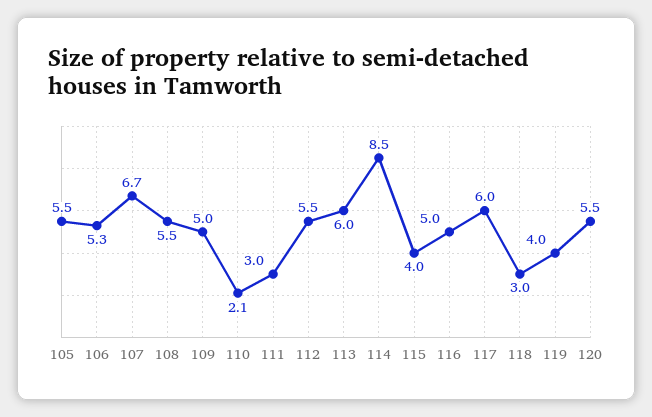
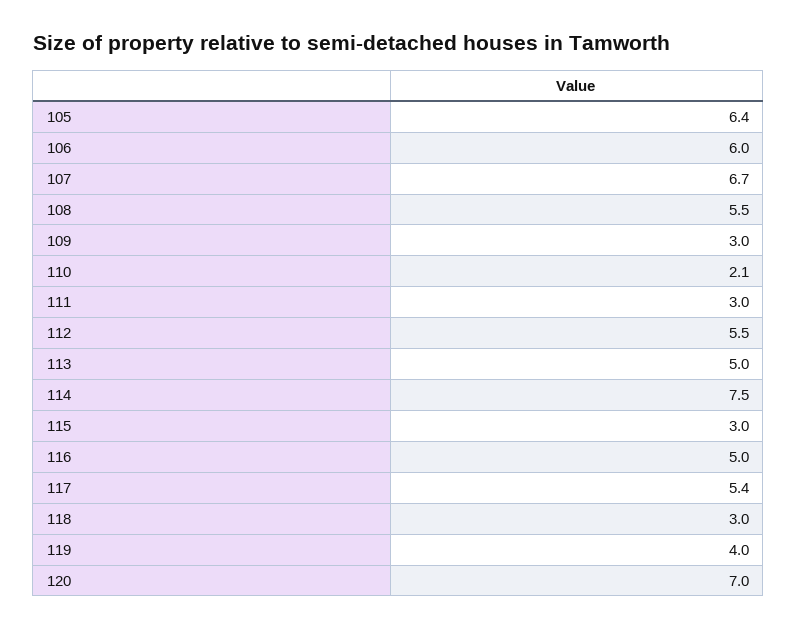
105: 5.5 -> 6.4
106: 5.3 -> 6
109: 5 -> 3
113: 6 -> 5
114: 8.5 -> 7.5
115: 4 -> 3
117: 6 -> 5.4
120: 5.5 -> 7

